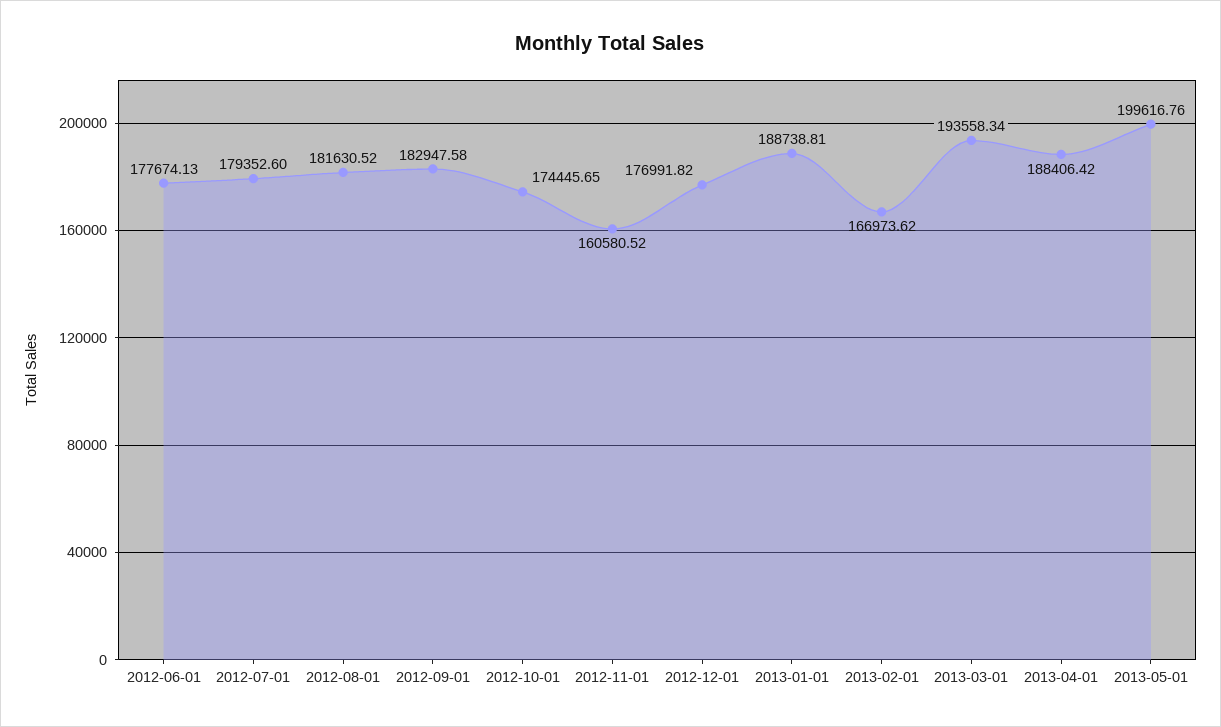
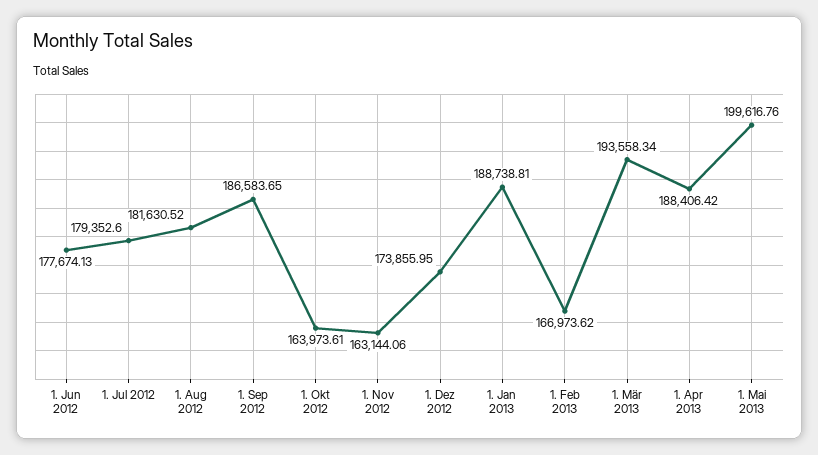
2012-09-01: 182947.58 -> 186583.65
2012-10-01: 174445.65 -> 163973.61
2012-11-01: 160580.52 -> 163144.06
2012-12-01: 176991.82 -> 173855.95

